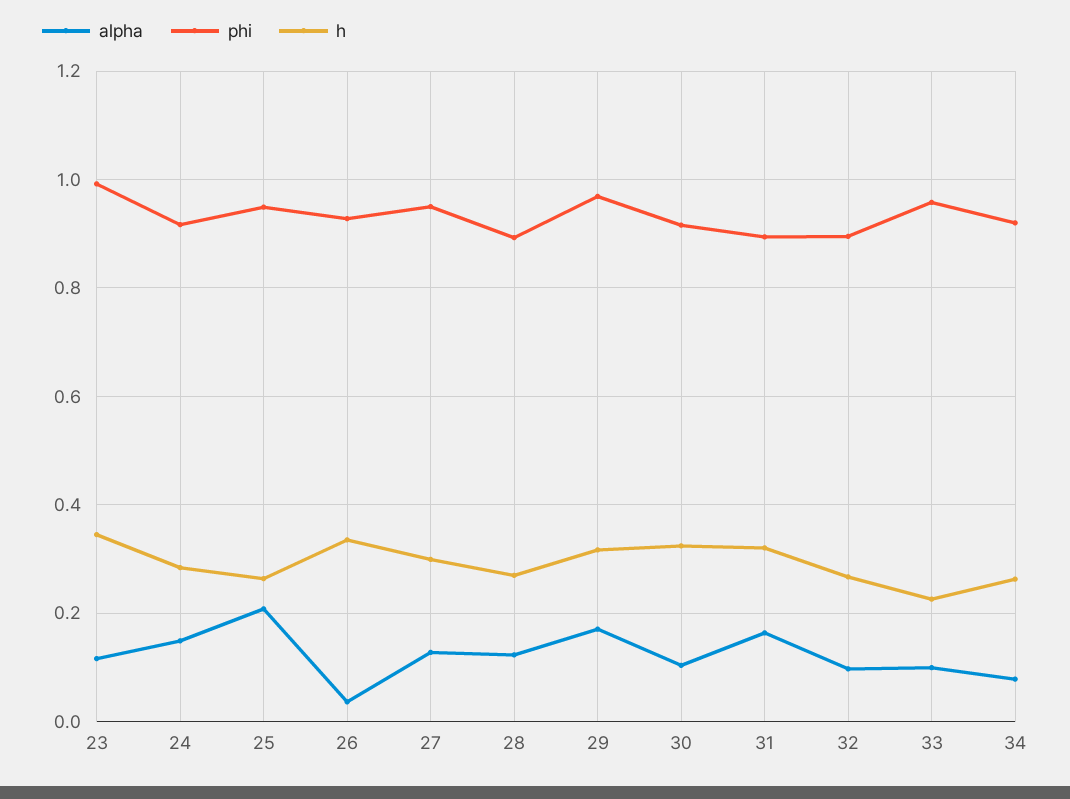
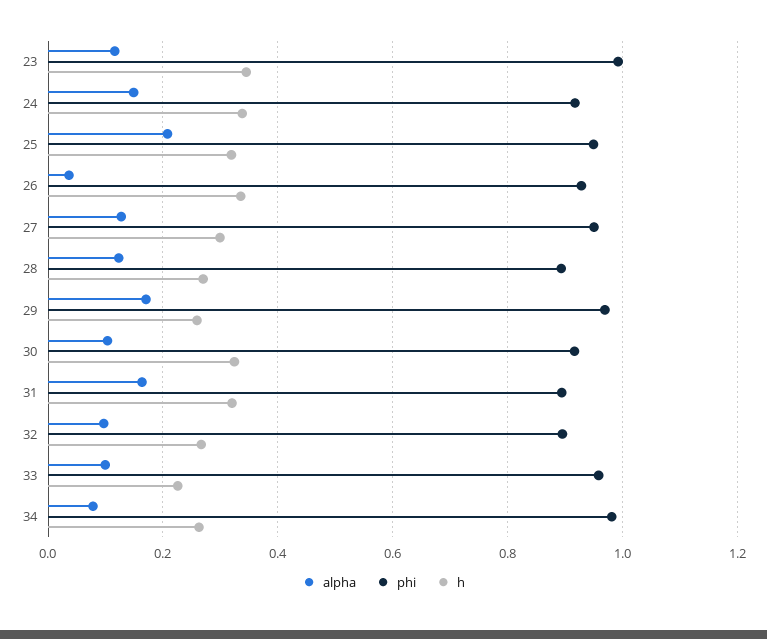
h, 24: 0.28 -> 0.34
h, 25: 0.26 -> 0.32
h, 29: 0.32 -> 0.26
phi, 34: 0.92 -> 0.98

